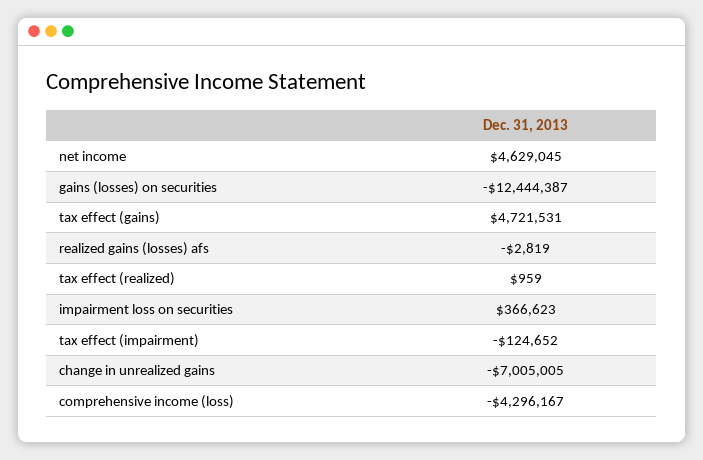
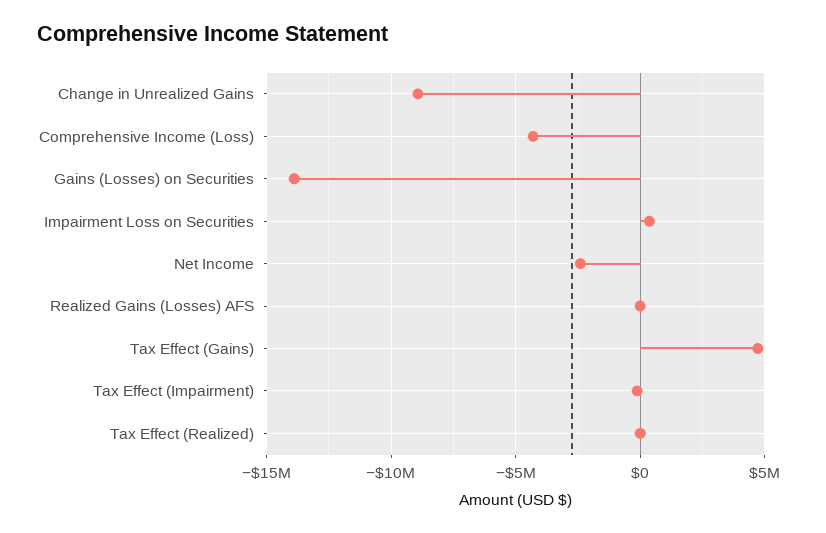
net income: 4629045 -> -2500000
gains (losses) on securities: -12444387 -> -14000000
change in unrealized gains: -7005005 -> -9000000

